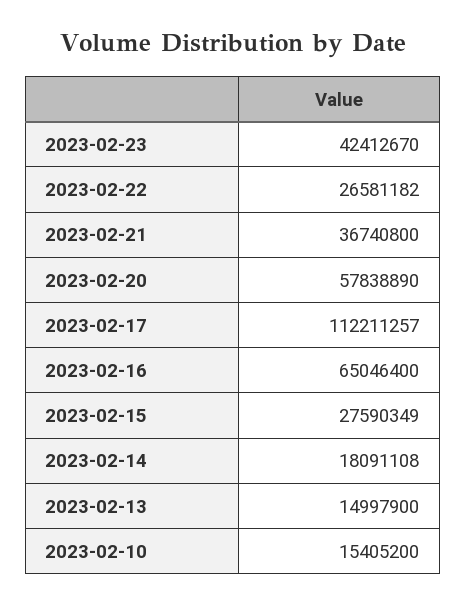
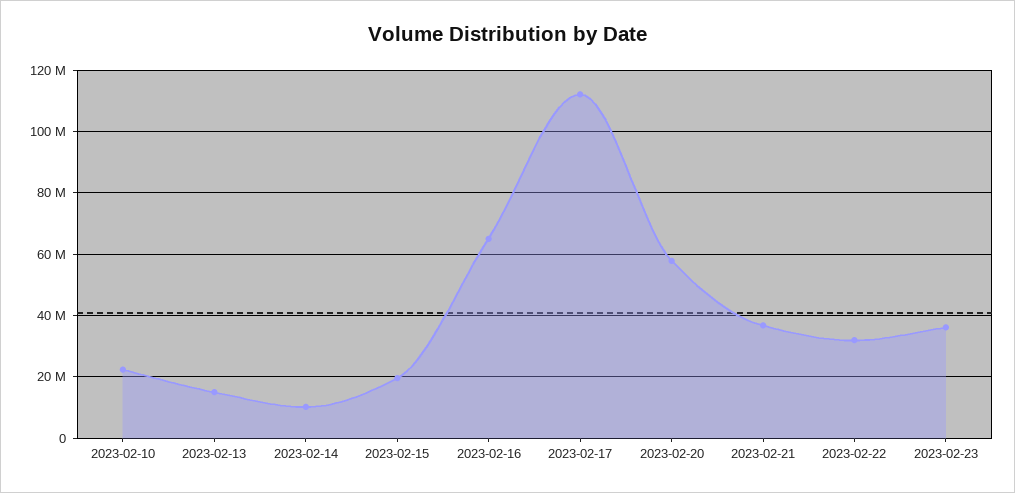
2023-02-23: 42412670 -> 36000000
2023-02-22: 26581182 -> 32000000
2023-02-15: 27590349 -> 20000000
2023-02-14: 18091108 -> 10000000
2023-02-10: 15405200 -> 22000000

